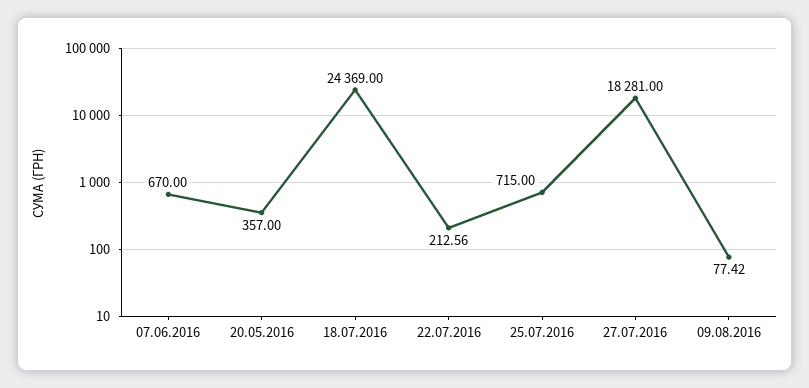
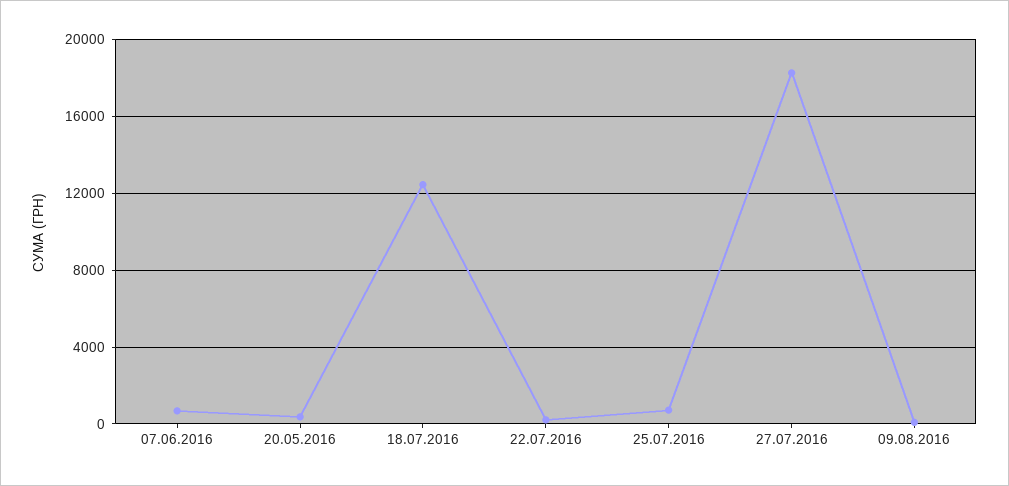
18.07.2016: 24369 -> 12500

